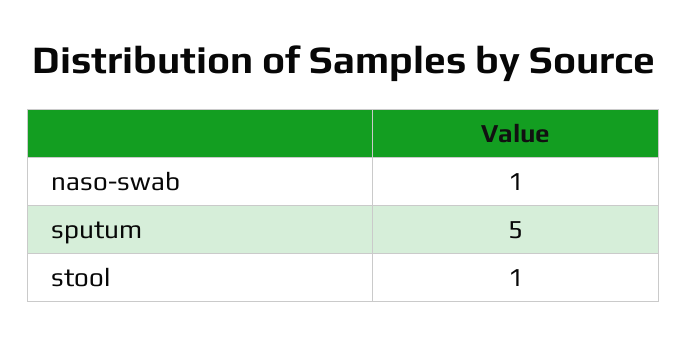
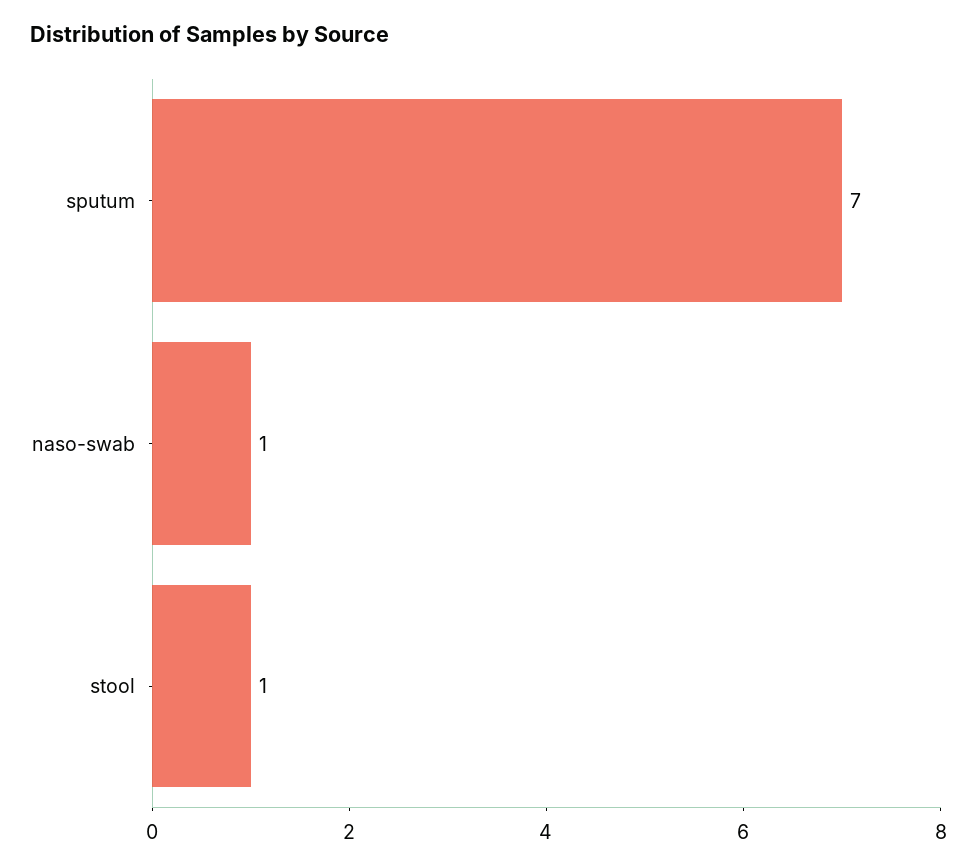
sputum: 5 -> 7

